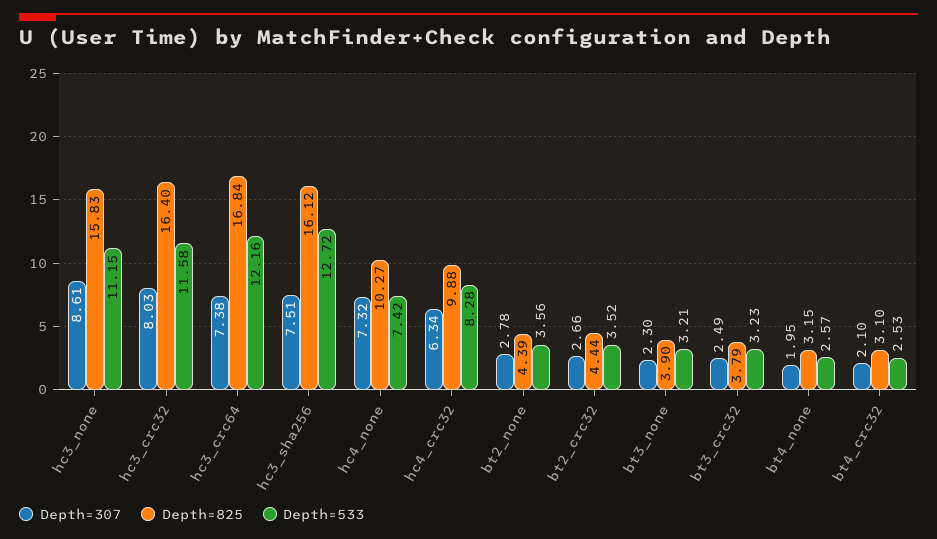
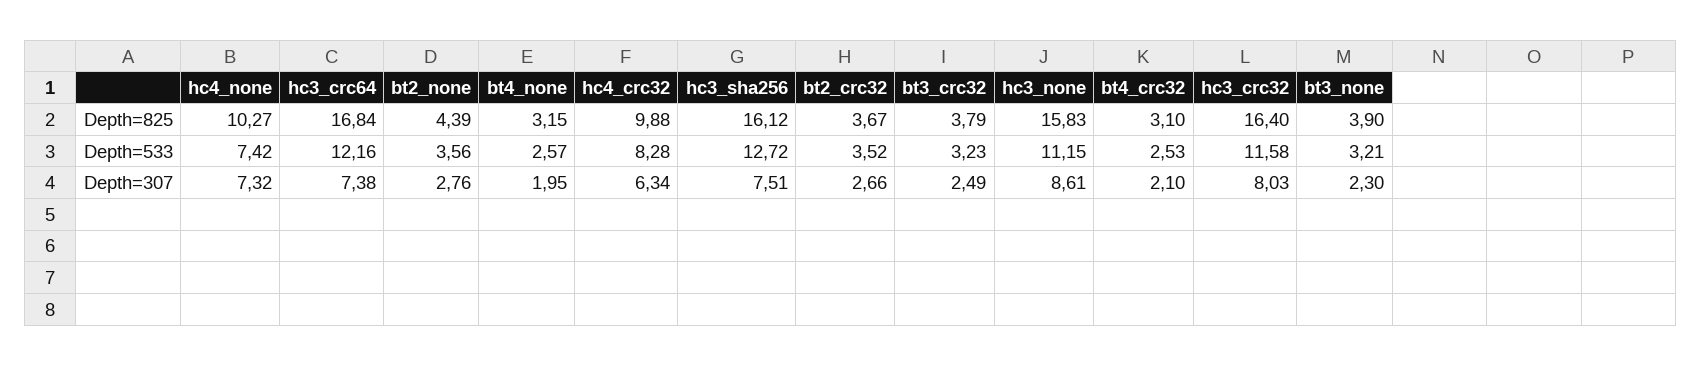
Depth=307, bt2_none: 2.78 -> 2.76
Depth=825, bt2_crc32: 4.44 -> 3.67

